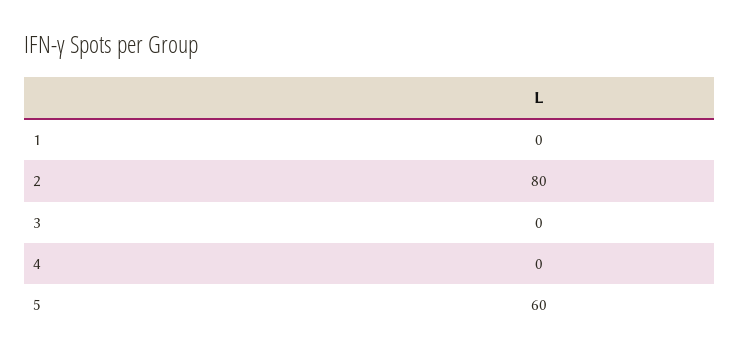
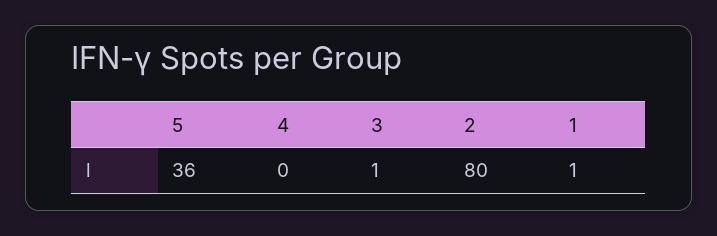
1: 0 -> 1
3: 0 -> 1
5: 60 -> 36

